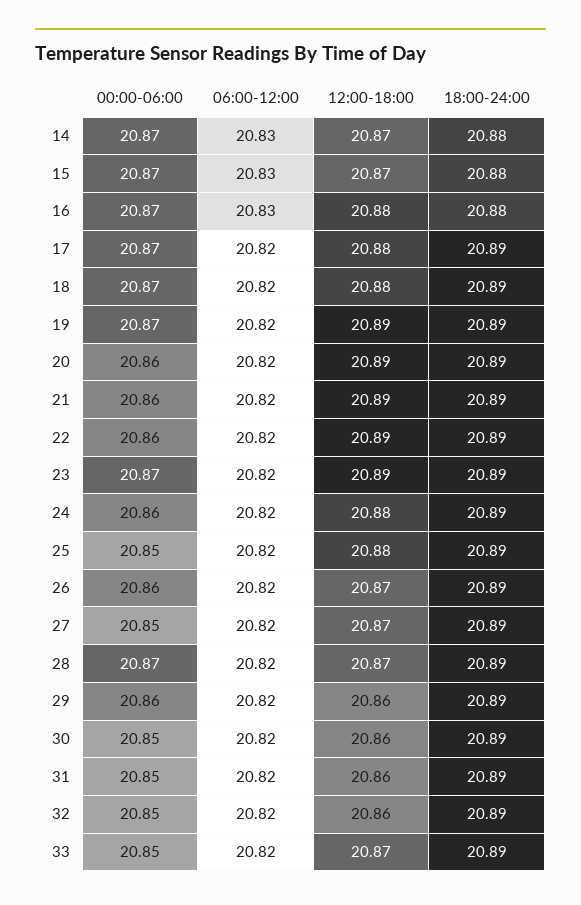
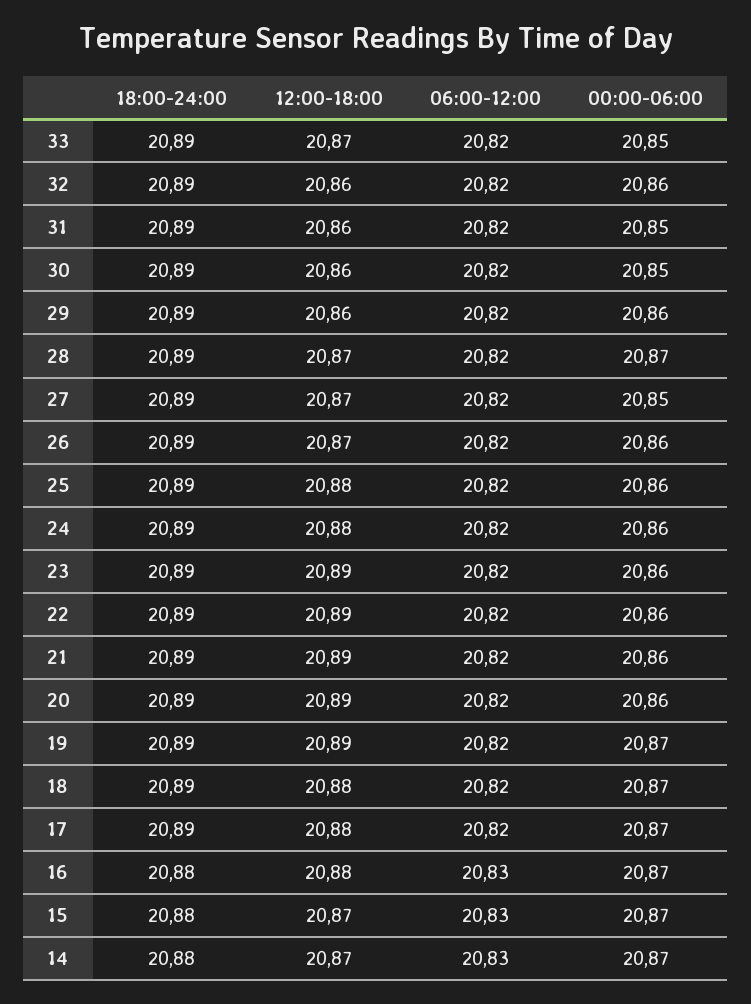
00:00-06:00, 23: 20.87 -> 20.86
00:00-06:00, 25: 20.85 -> 20.86
00:00-06:00, 32: 20.85 -> 20.86

